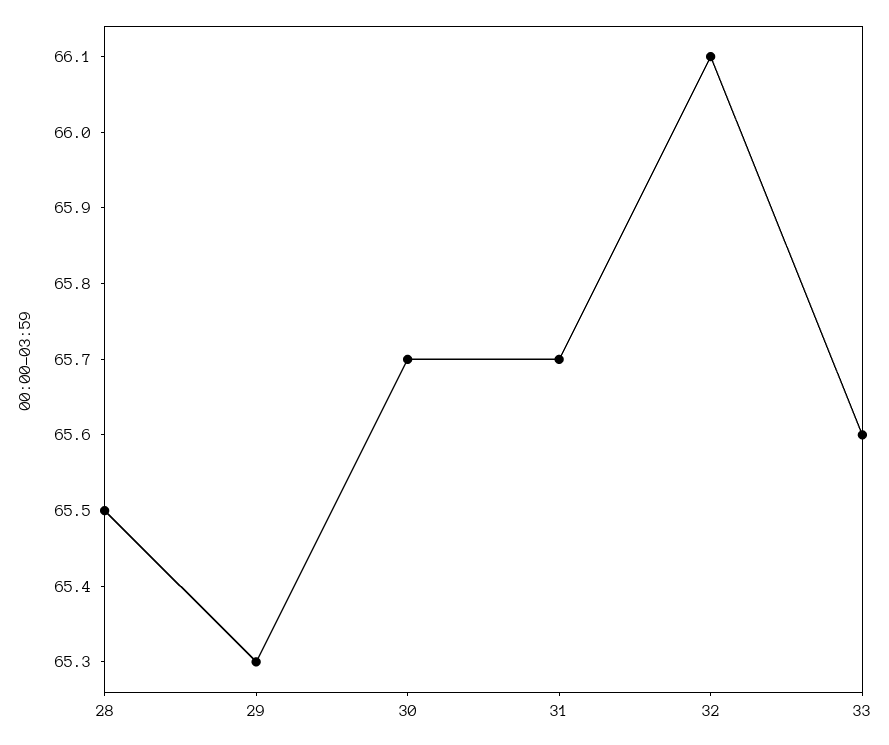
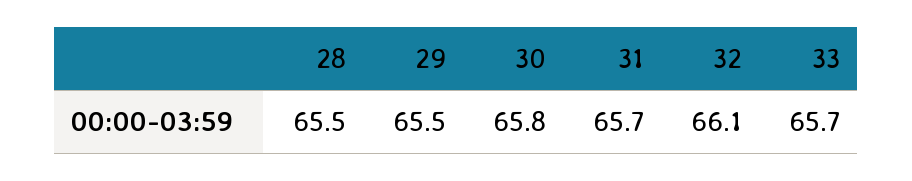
29: 65.3 -> 65.5
30: 65.7 -> 65.8
33: 65.6 -> 65.7

